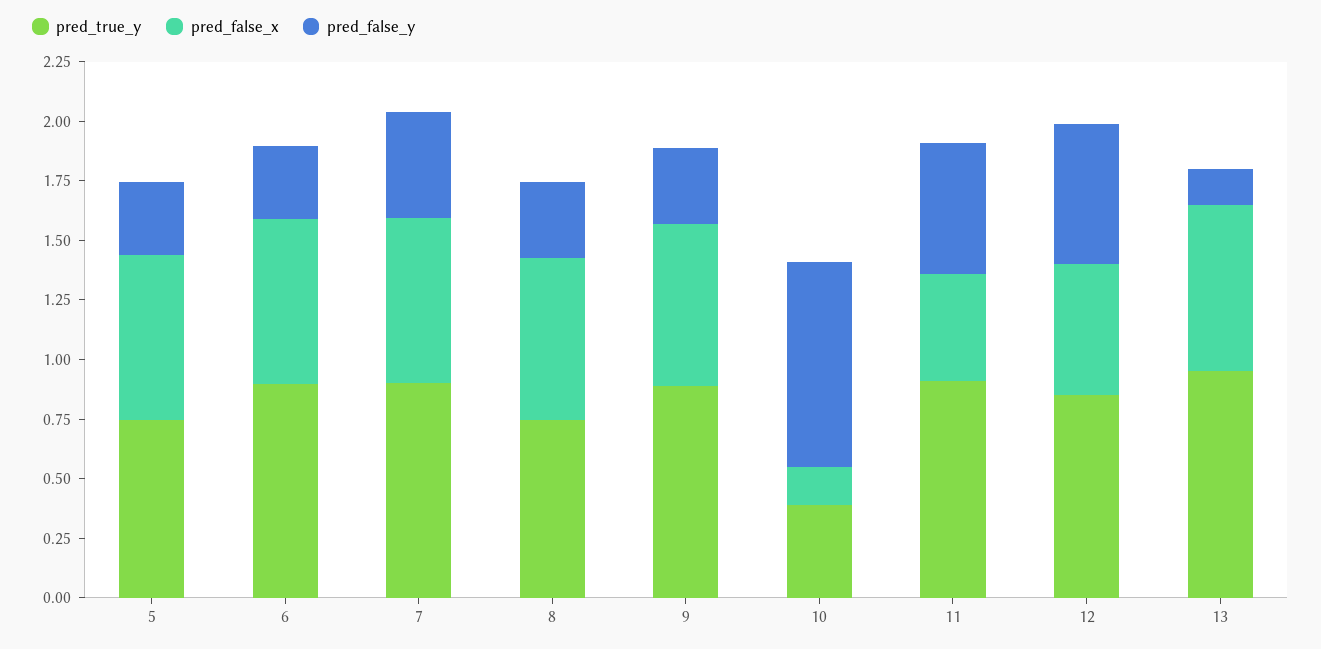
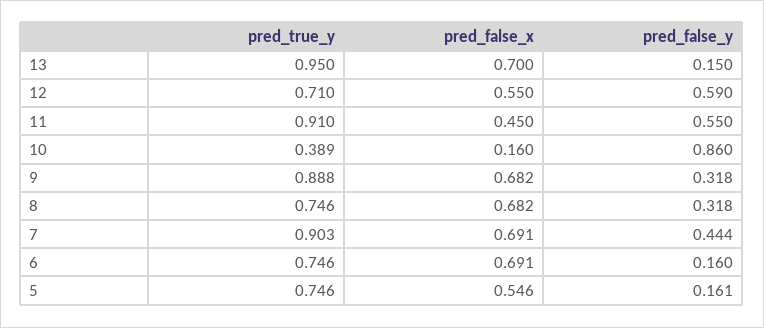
pred_false_x, 5: 0.7 -> 0.546
pred_false_y, 5: 0.3 -> 0.161
pred_true_y, 6: 0.9 -> 0.746
pred_false_y, 6: 0.3 -> 0.16
pred_true_y, 12: 0.85 -> 0.71

